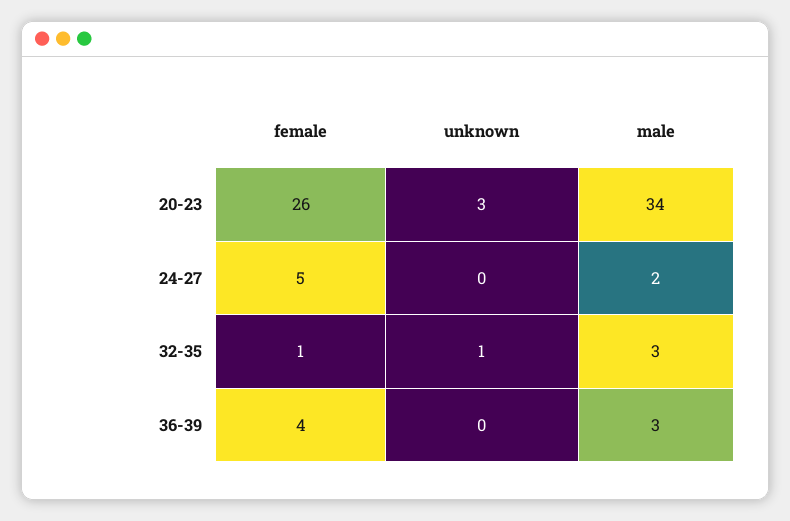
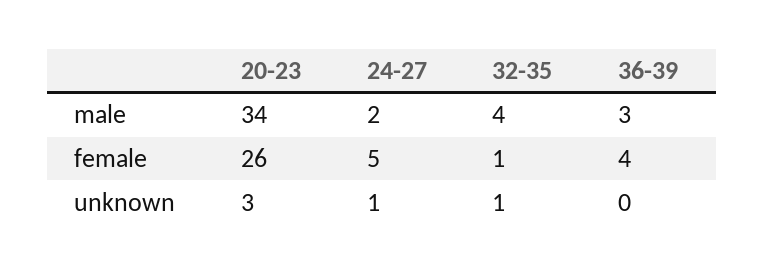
unknown, 24-27: 0 -> 1
male, 32-35: 3 -> 4

